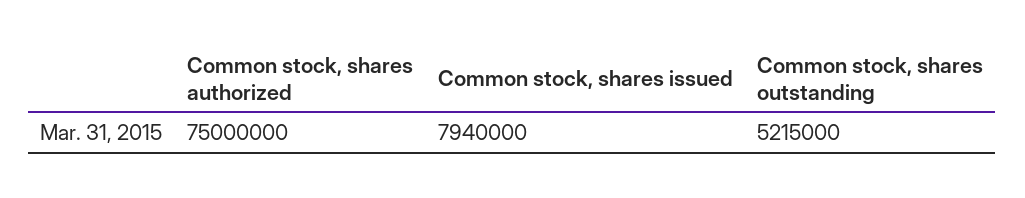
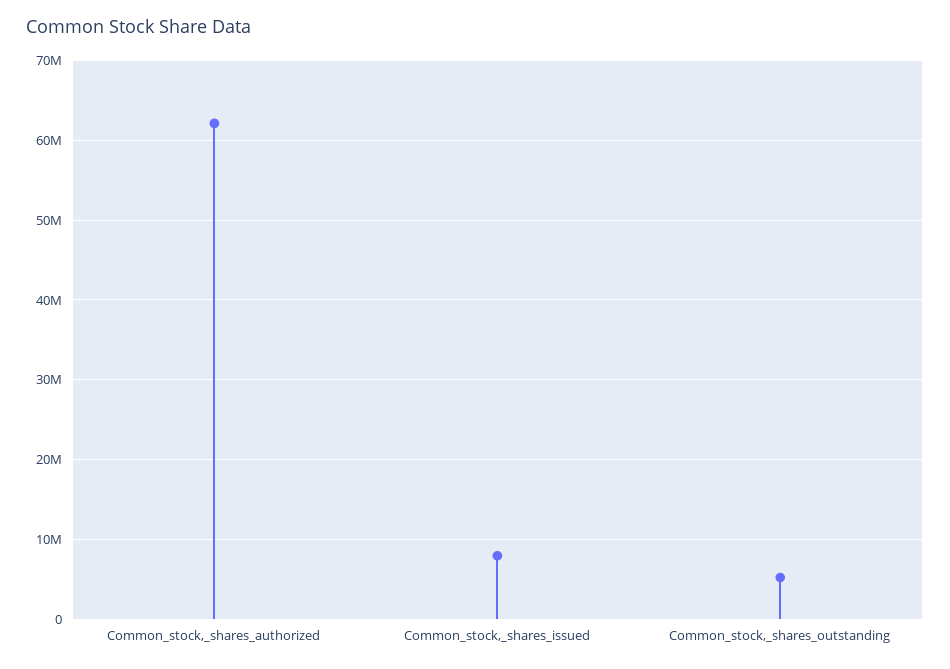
Common stock, shares authorized: 75000000 -> 62000000

